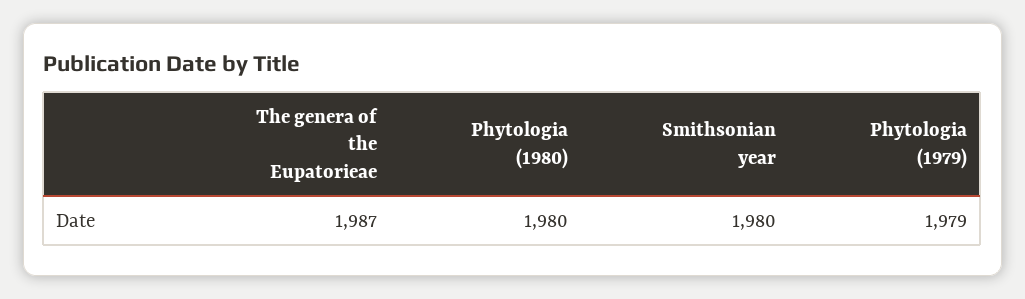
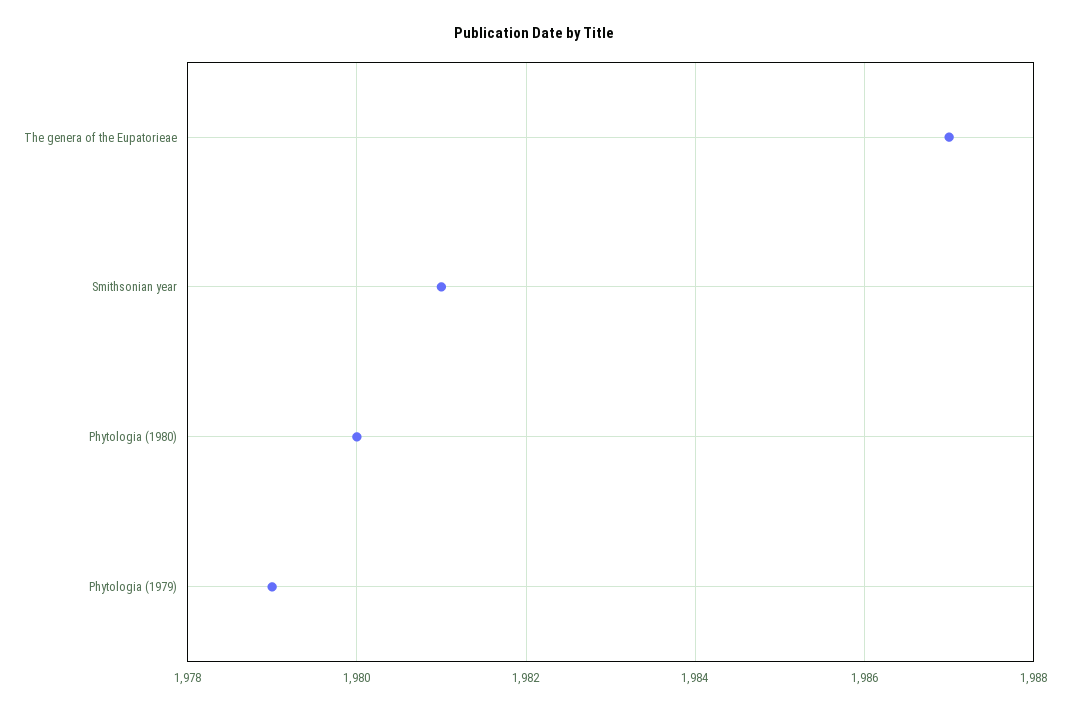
Smithsonian year: 1980 -> 1981

